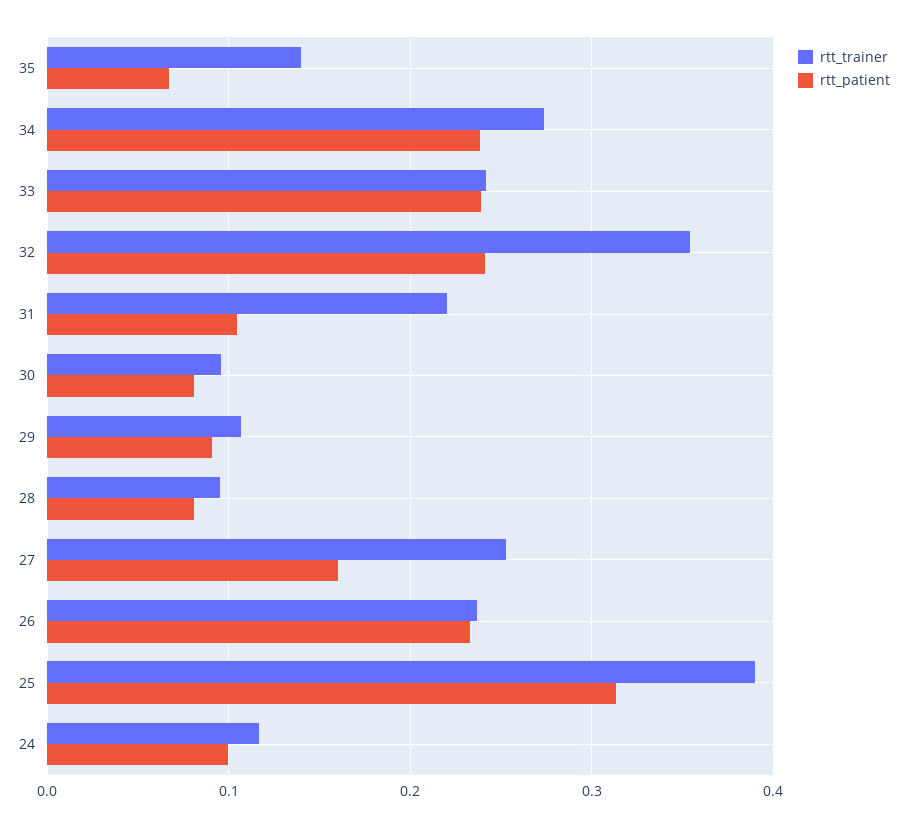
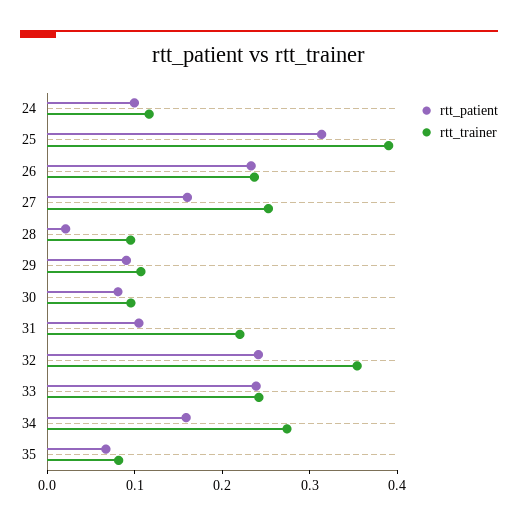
rtt_trainer, 35: 0.14 -> 0.08
rtt_patient, 34: 0.24 -> 0.16
rtt_patient, 28: 0.08 -> 0.02

